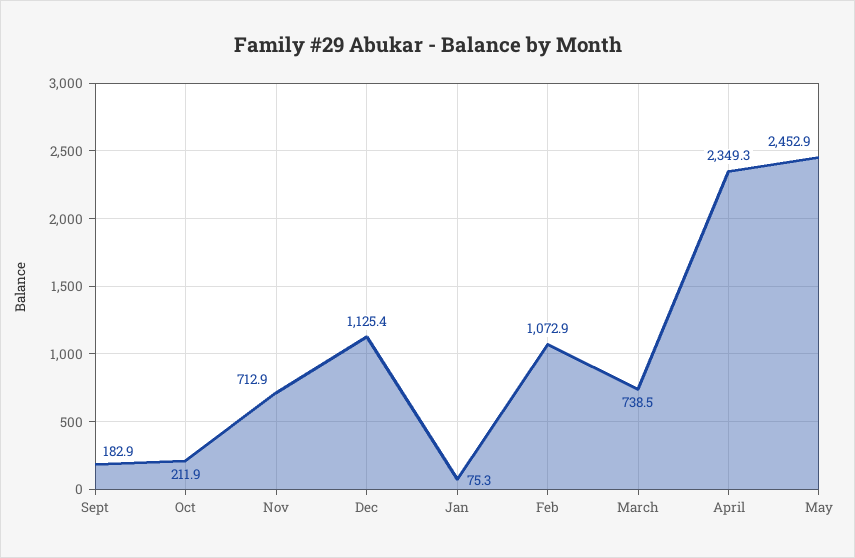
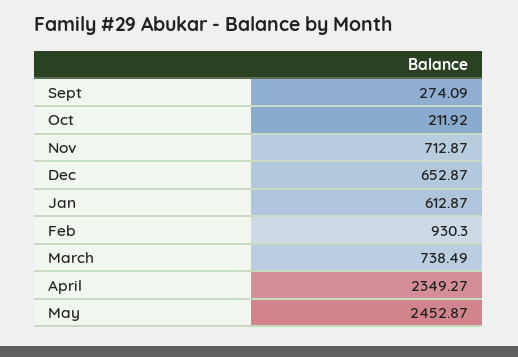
Sept: 182.9 -> 274.09
Dec: 1125.4 -> 652.87
Jan: 75.3 -> 612.87
Feb: 1072.9 -> 930.3

